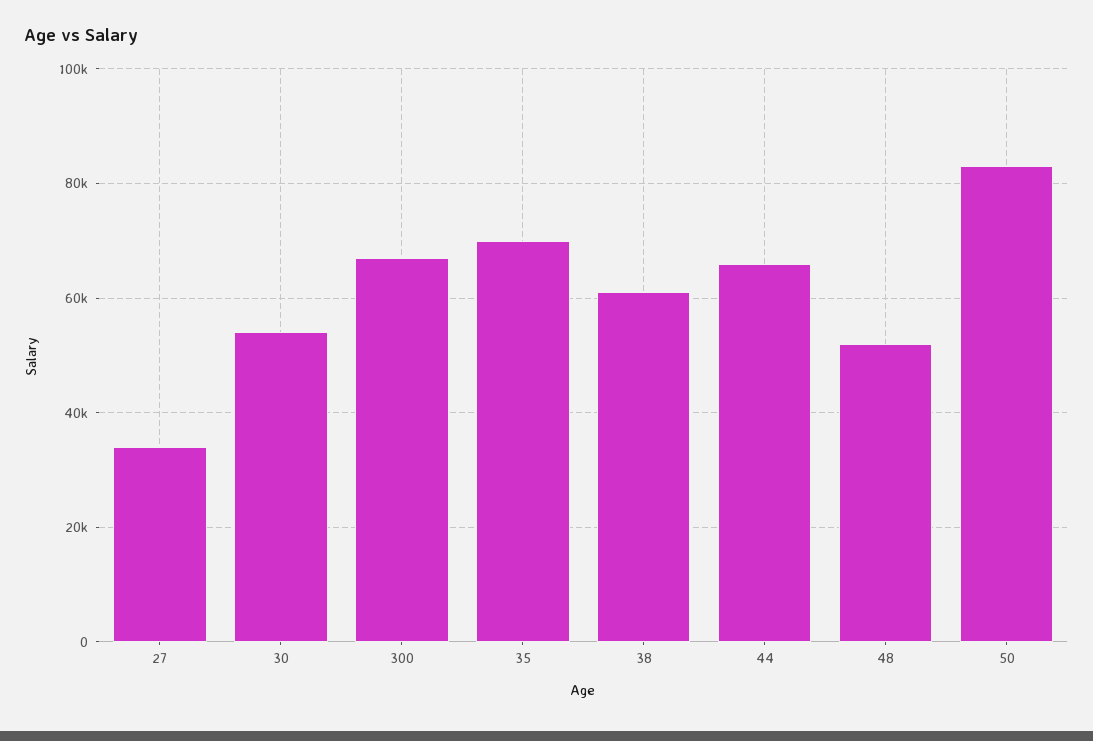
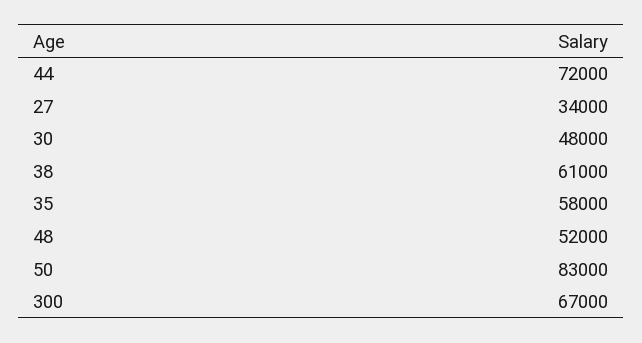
30: 54000 -> 48000
35: 70000 -> 58000
44: 66000 -> 72000

